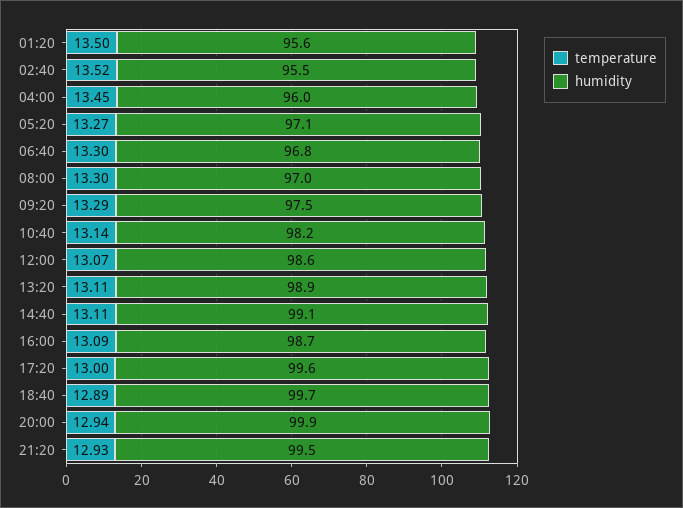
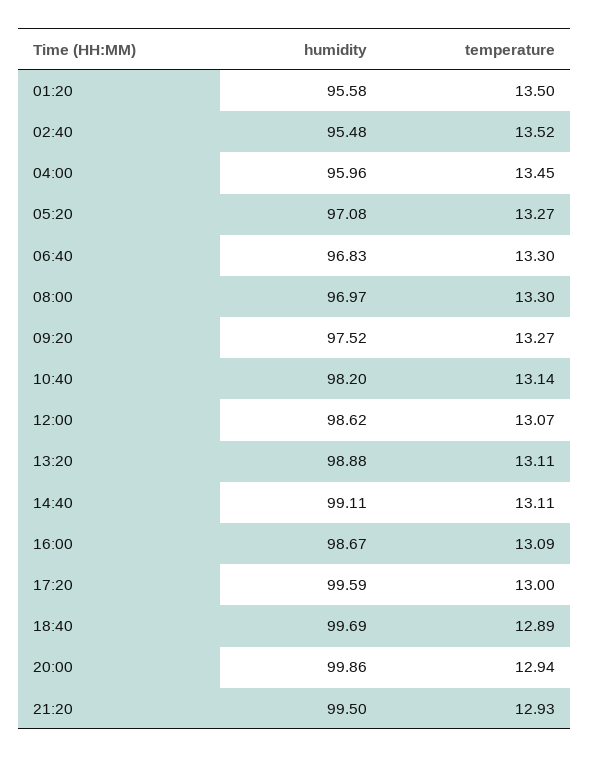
temperature, 09:20: 13.29 -> 13.27

